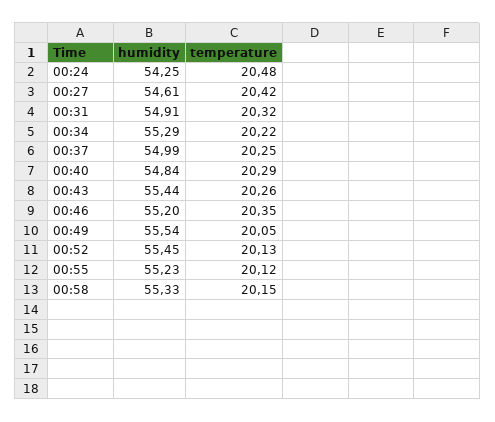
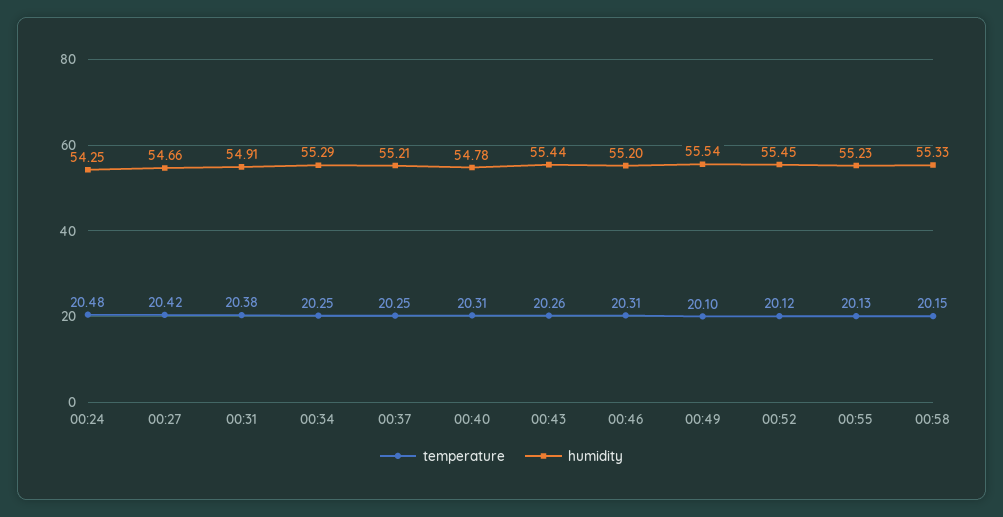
humidity, 00:27: 54.61 -> 54.66
temperature, 00:31: 20.32 -> 20.38
temperature, 00:34: 20.22 -> 20.25
humidity, 00:37: 54.99 -> 55.21
humidity, 00:40: 54.84 -> 54.78
temperature, 00:40: 20.29 -> 20.31
temperature, 00:46: 20.35 -> 20.31
temperature, 00:49: 20.05 -> 20.1
temperature, 00:52: 20.13 -> 20.12
temperature, 00:55: 20.12 -> 20.13

